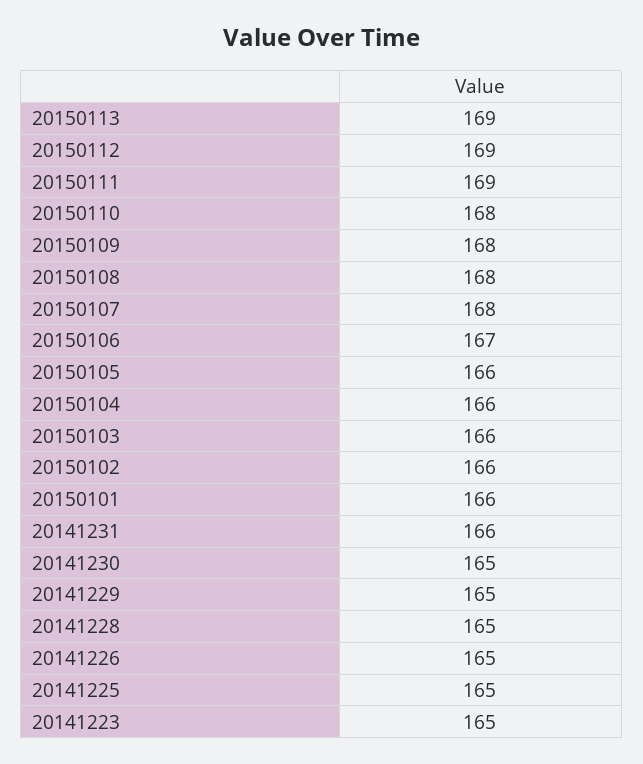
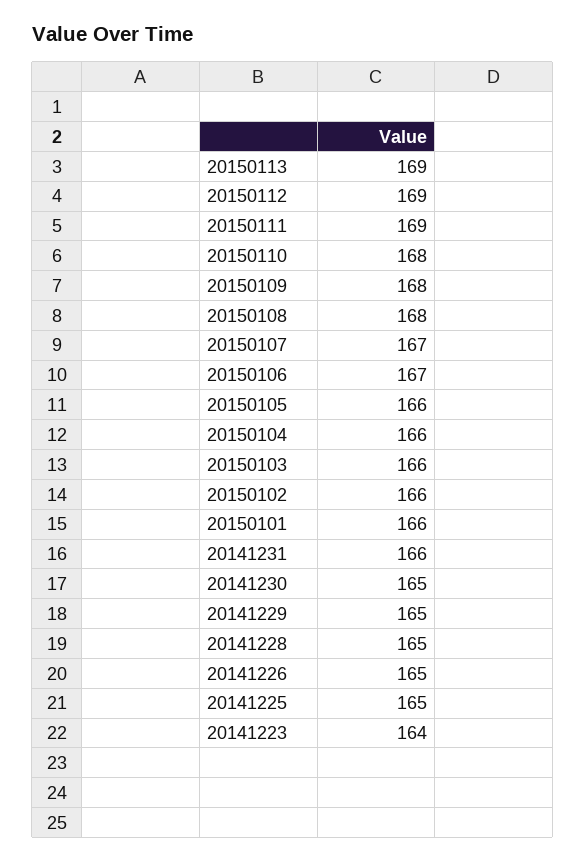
20150107: 168 -> 167
20141223: 165 -> 164

